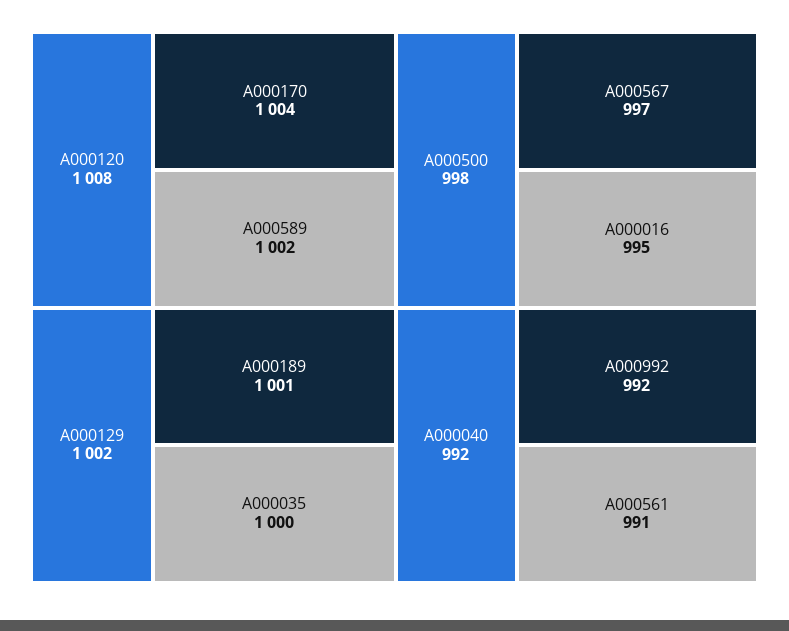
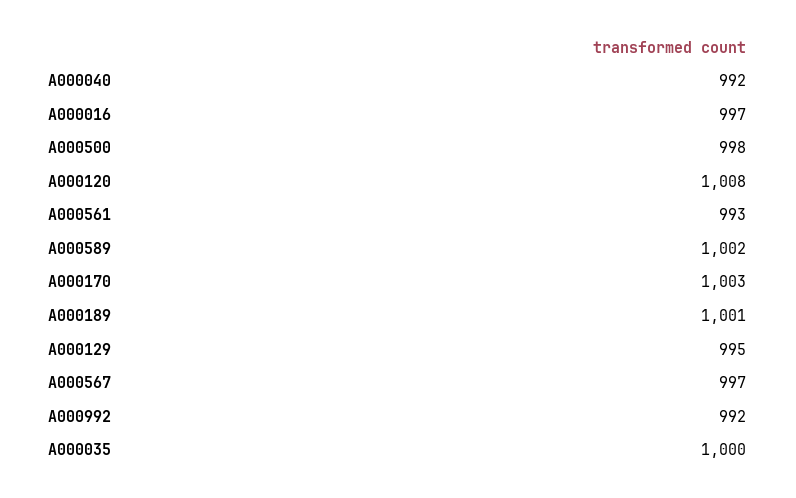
A000170: 1004 -> 1003
A000129: 1002 -> 995
A000016: 995 -> 997
A000561: 991 -> 993

